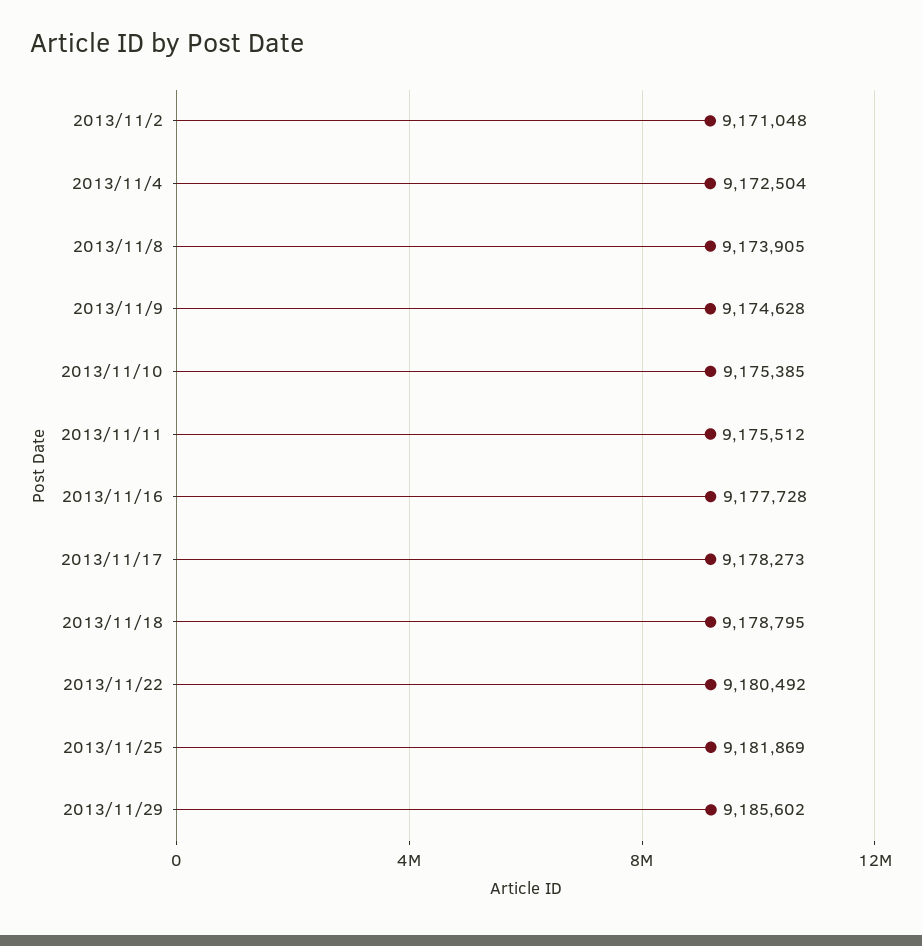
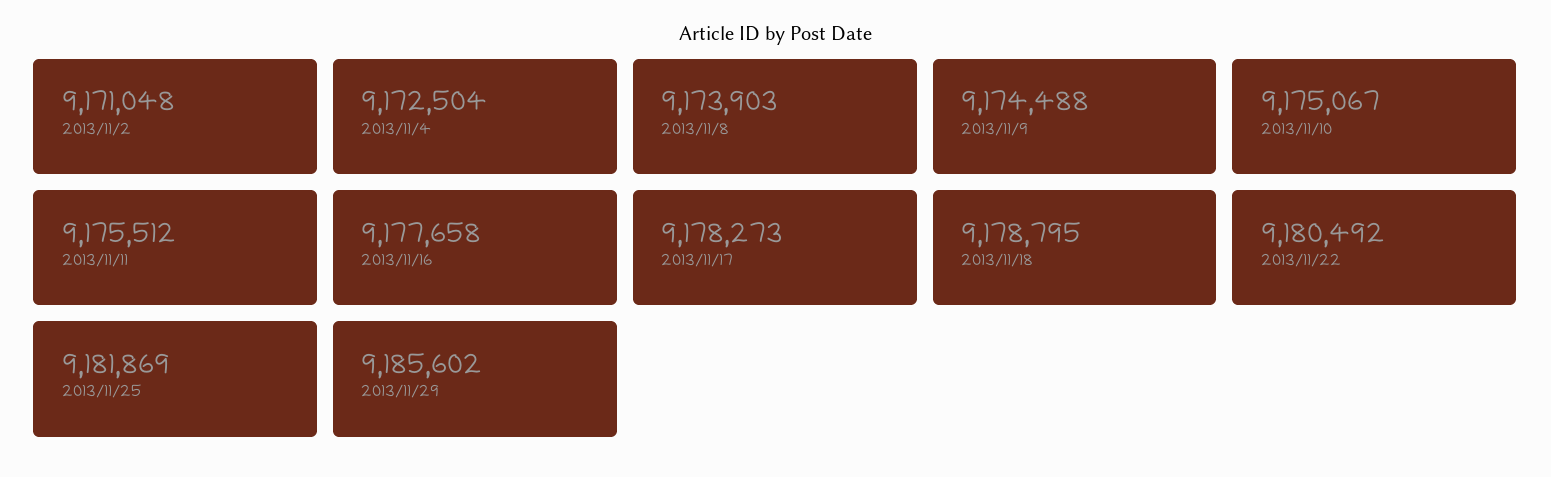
2013/11/8: 9173905 -> 9173903
2013/11/9: 9174628 -> 9174488
2013/11/10: 9175385 -> 9175067
2013/11/16: 9177728 -> 9177658

